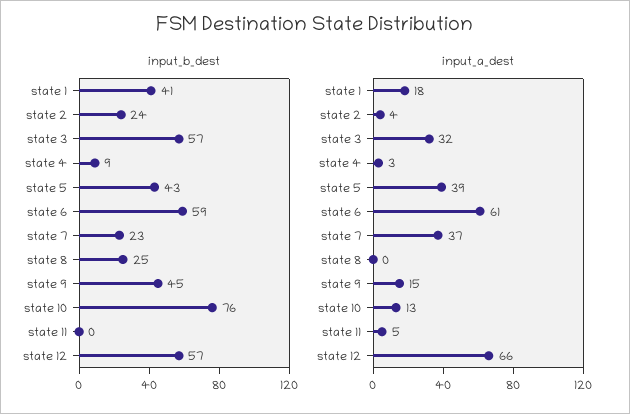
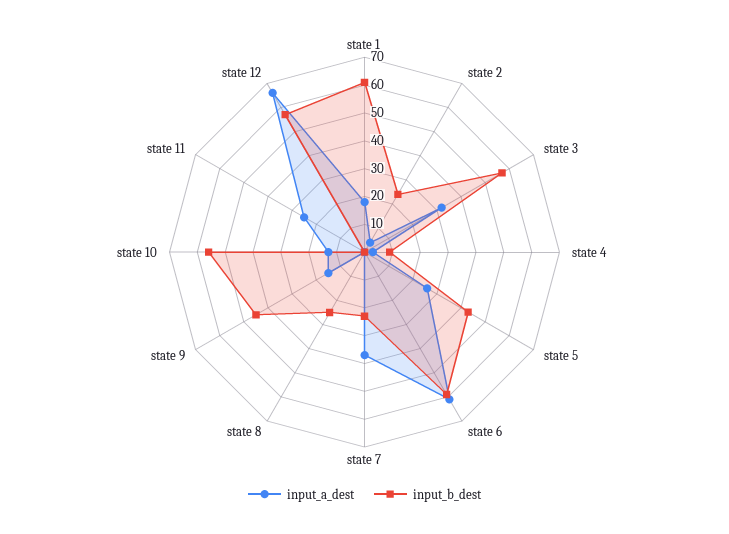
input_b_dest, state 1: 41 -> 60
input_b_dest, state 10: 76 -> 55
input_a_dest, state 5: 39 -> 25
input_a_dest, state 11: 5 -> 25

